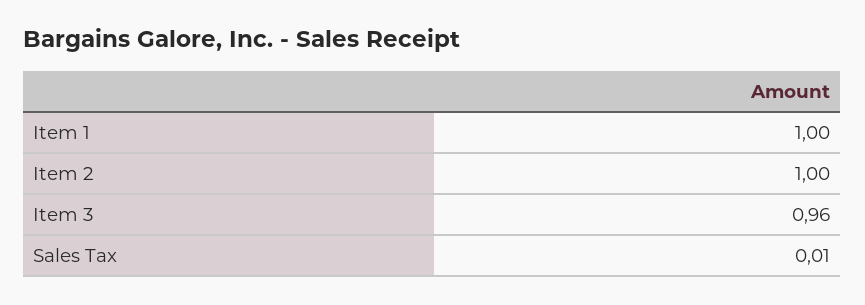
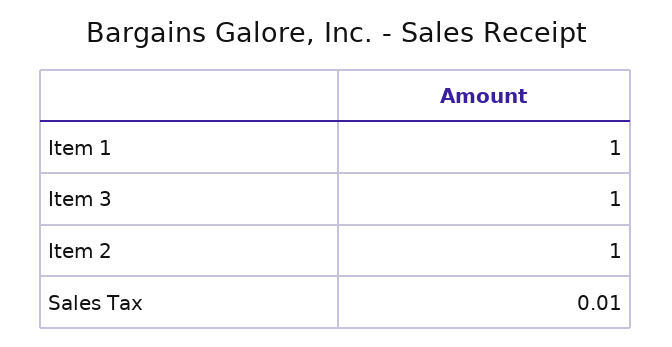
Item 3: 0.96 -> 1

